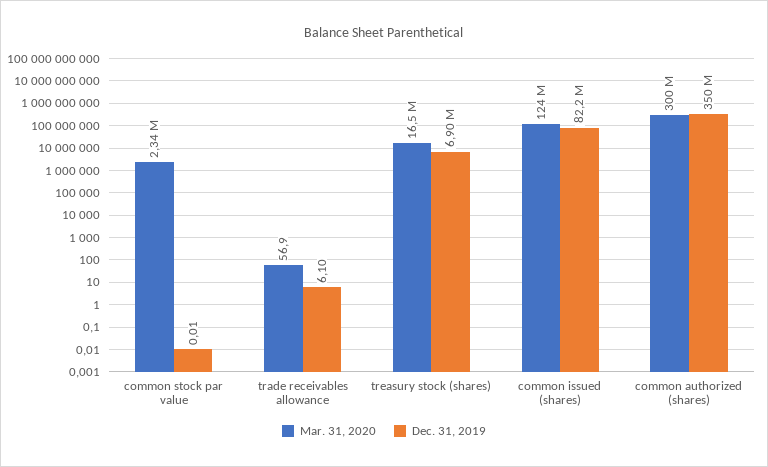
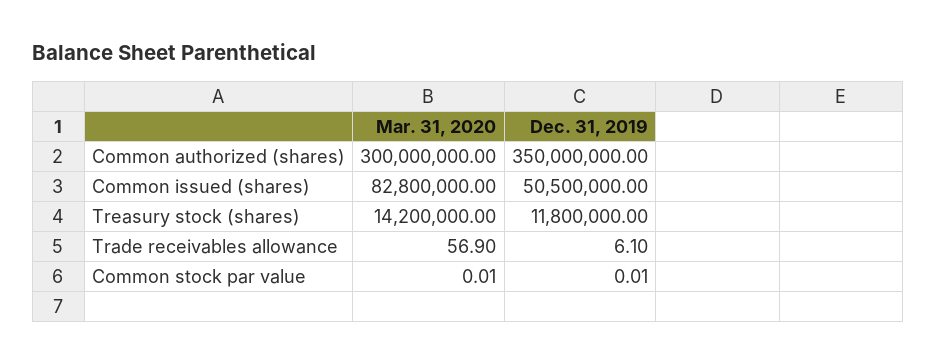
Mar. 31, 2020, common stock par value: 2340000 -> 0.01
Mar. 31, 2020, treasury stock (shares): 16500000 -> 14200000
Dec. 31, 2019, treasury stock (shares): 6900000 -> 11800000
Mar. 31, 2020, common issued (shares): 124000000 -> 82800000
Dec. 31, 2019, common issued (shares): 82200000 -> 50500000

